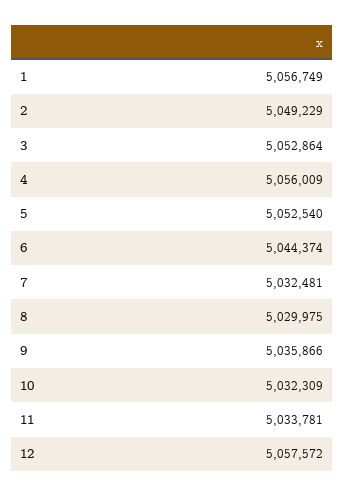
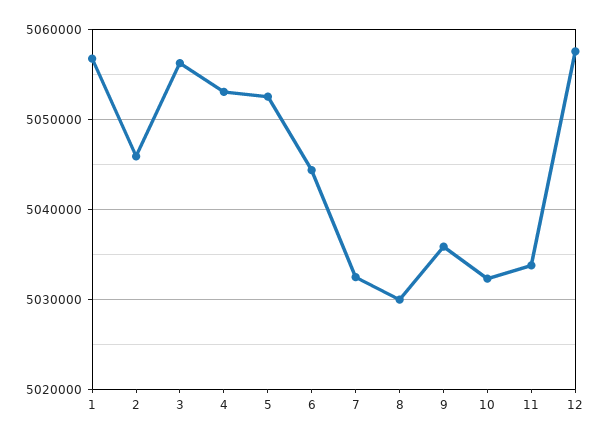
2: 5049229 -> 5046000
3: 5052864 -> 5056000
4: 5056009 -> 5053000

